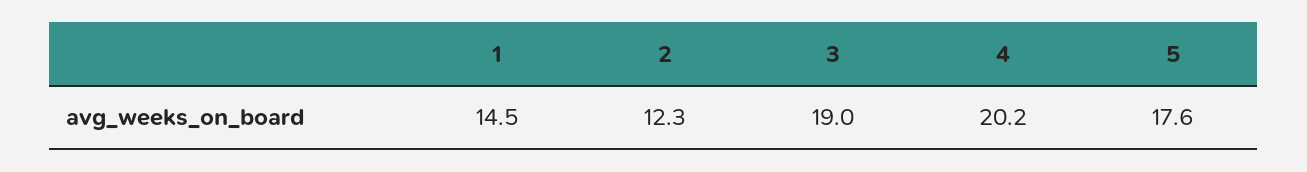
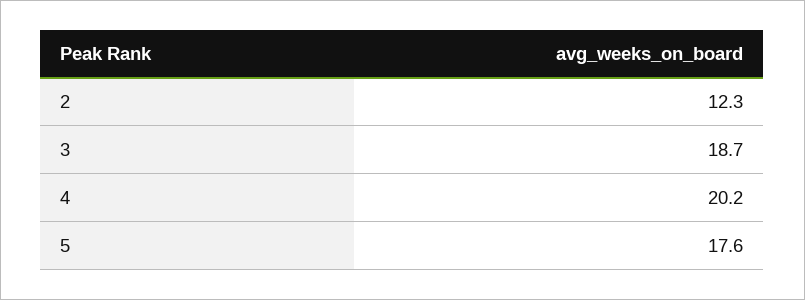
1: 14.5 -> none
3: 19 -> 18.7

